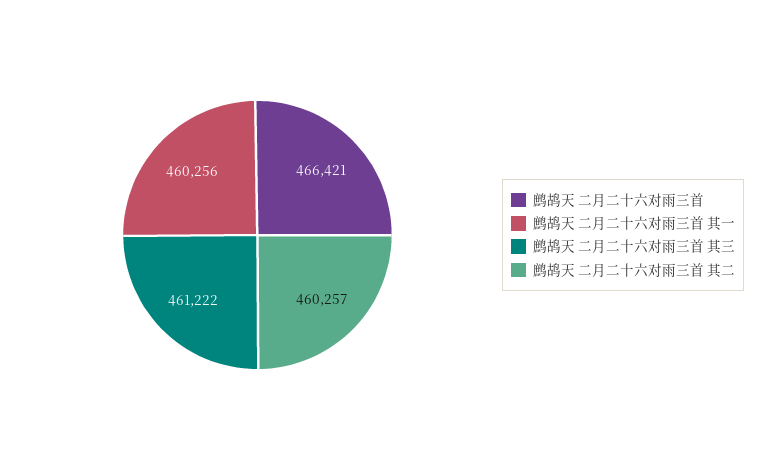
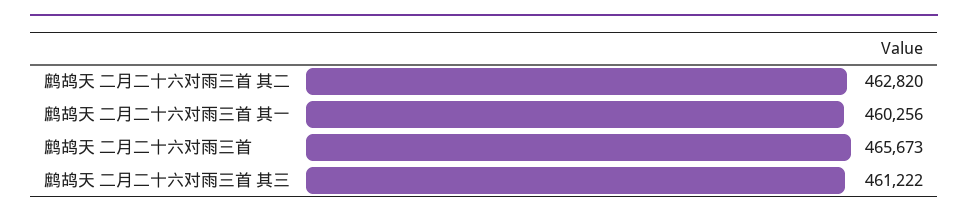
鹧鸪天 二月二十六对雨三首: 466421 -> 465673
鹧鸪天 二月二十六对雨三首 其二: 460257 -> 462820

